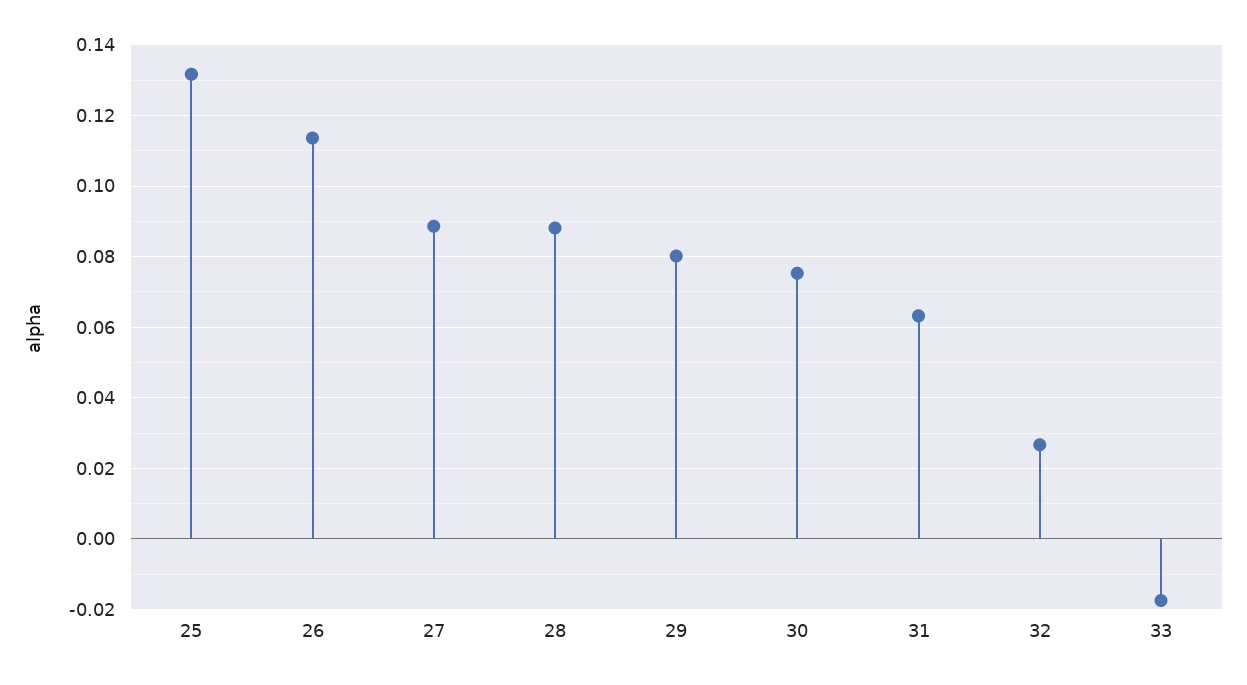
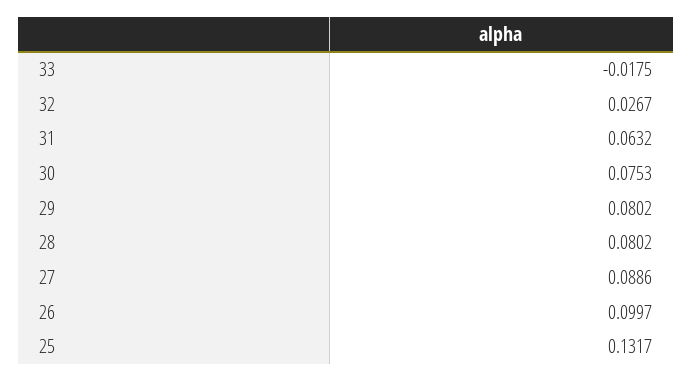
26: 0.114 -> 0.0997
28: 0.088 -> 0.0802

